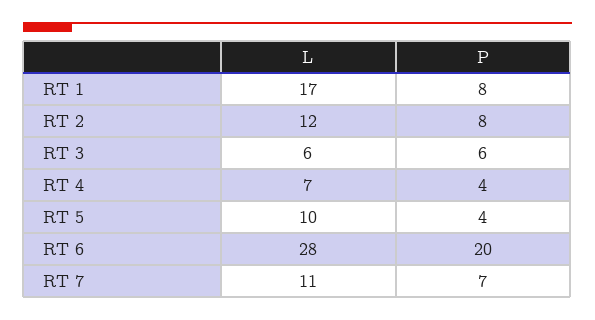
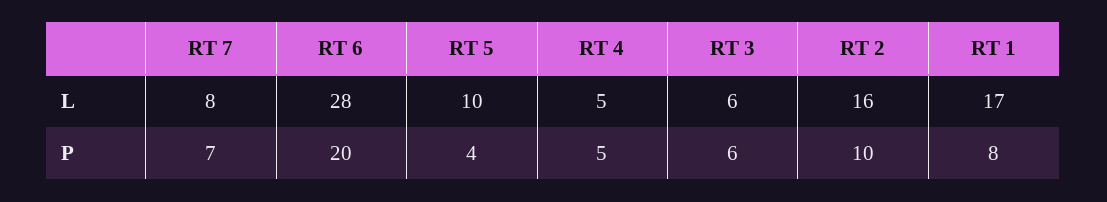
L, RT 2: 12 -> 16
P, RT 2: 8 -> 10
L, RT 4: 7 -> 5
P, RT 4: 4 -> 5
L, RT 7: 11 -> 8

